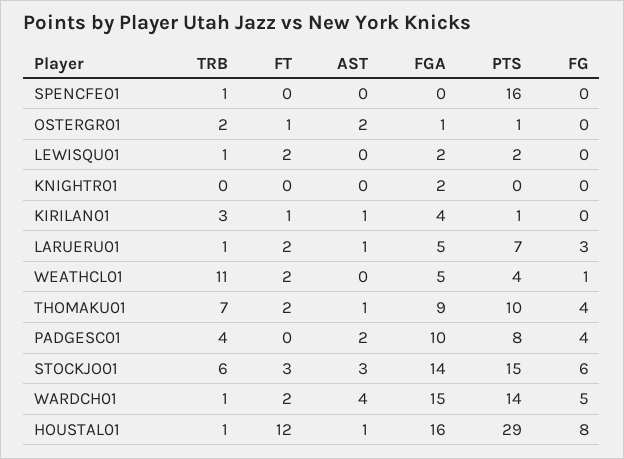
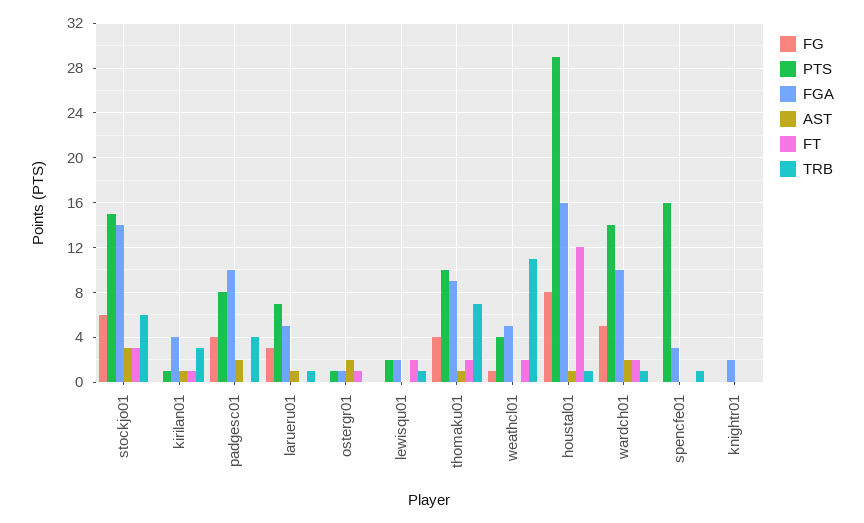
FGA, SPENCFE01: 0 -> 3
TRB, OSTERGR01: 2 -> 0
FT, LARUERU01: 2 -> 0
AST, WARDCH01: 4 -> 2
FGA, WARDCH01: 15 -> 10

